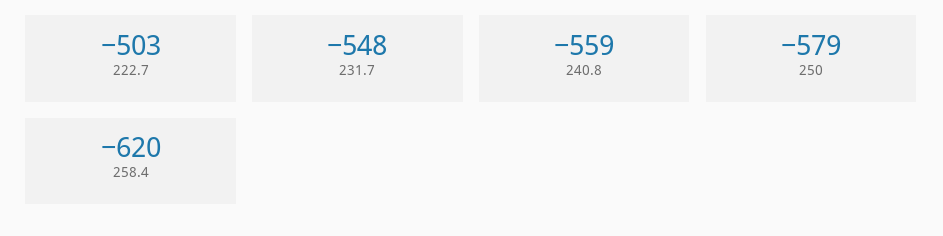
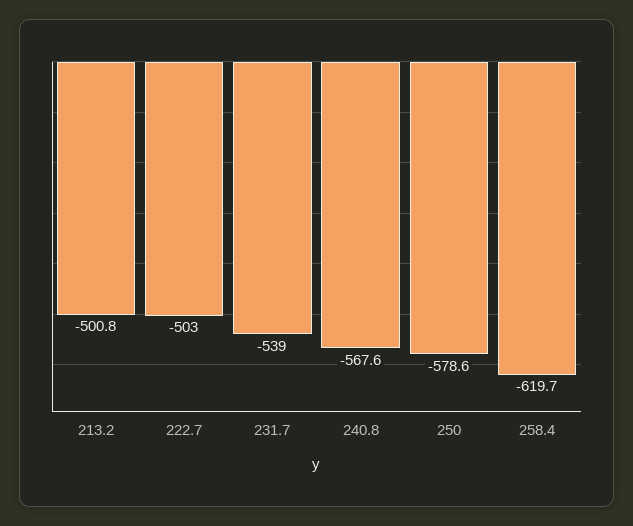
231.7: -548 -> -539
240.8: -559 -> -567.6
213.2: none -> -500.8

